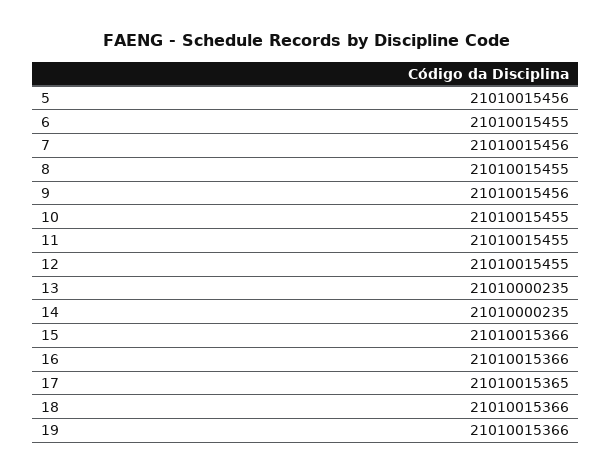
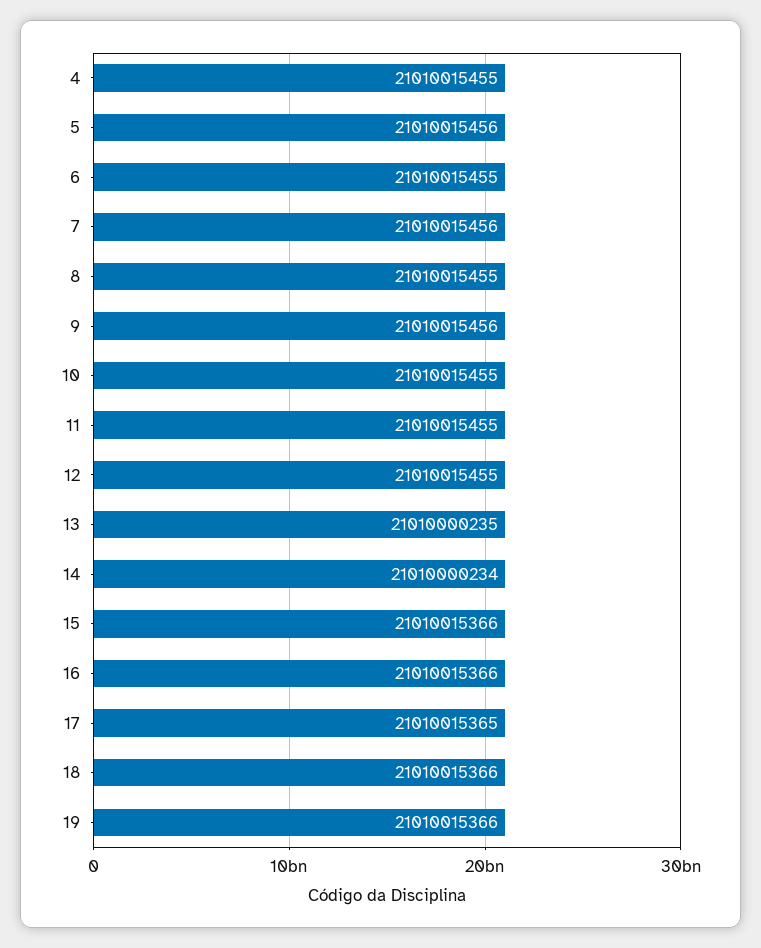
14: 21010000235 -> 21010000234
4: none -> 21010015455

